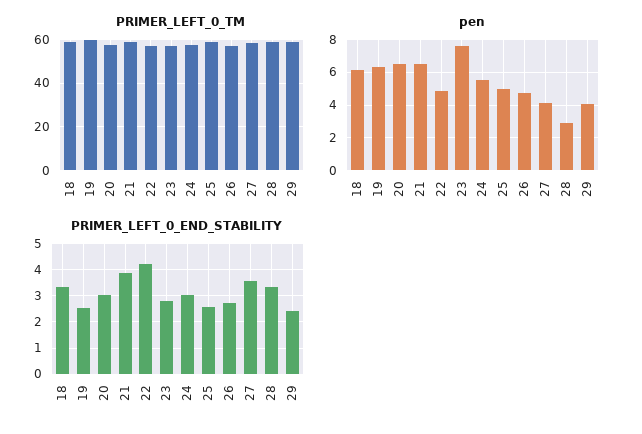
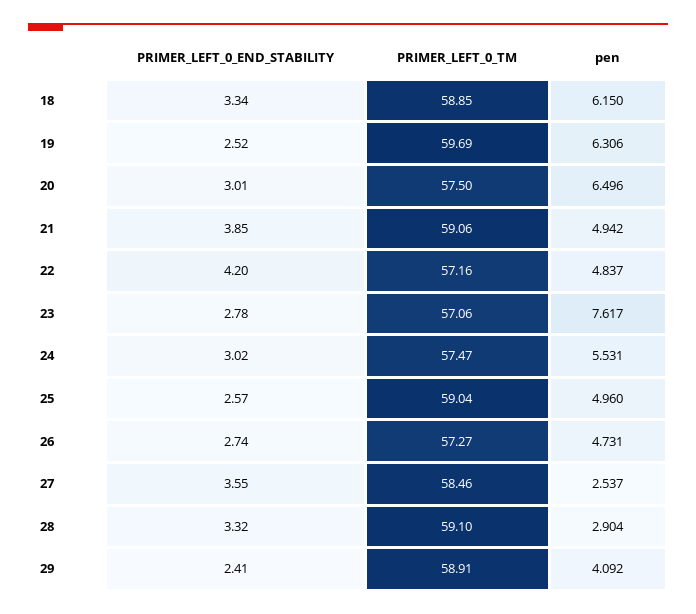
pen, 21: 6.5 -> 4.942
pen, 27: 4 -> 2.537

